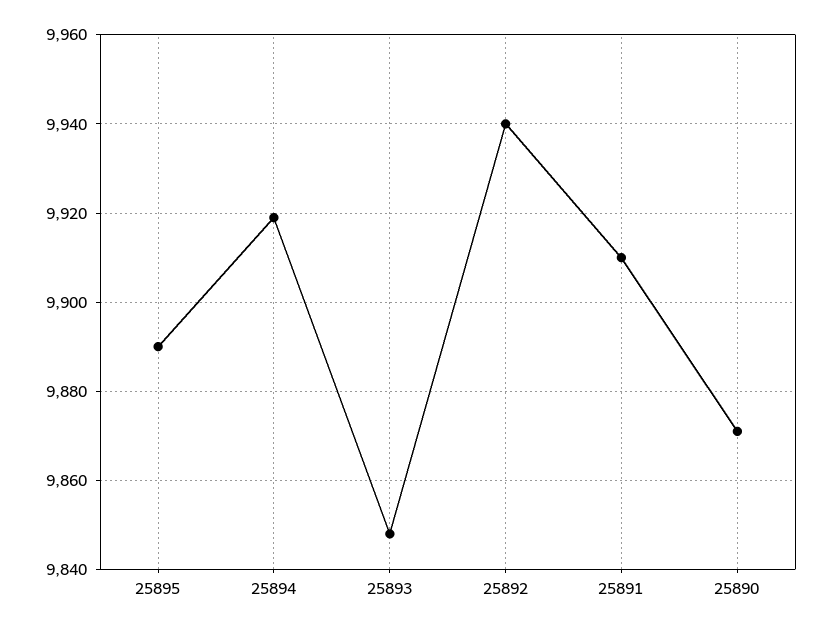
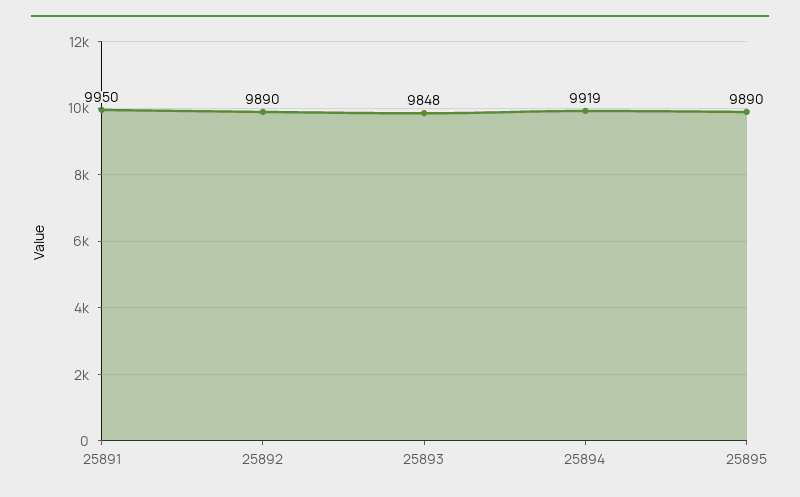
25892: 9940 -> 9890
25891: 9910 -> 9950
25890: 9870 -> none

